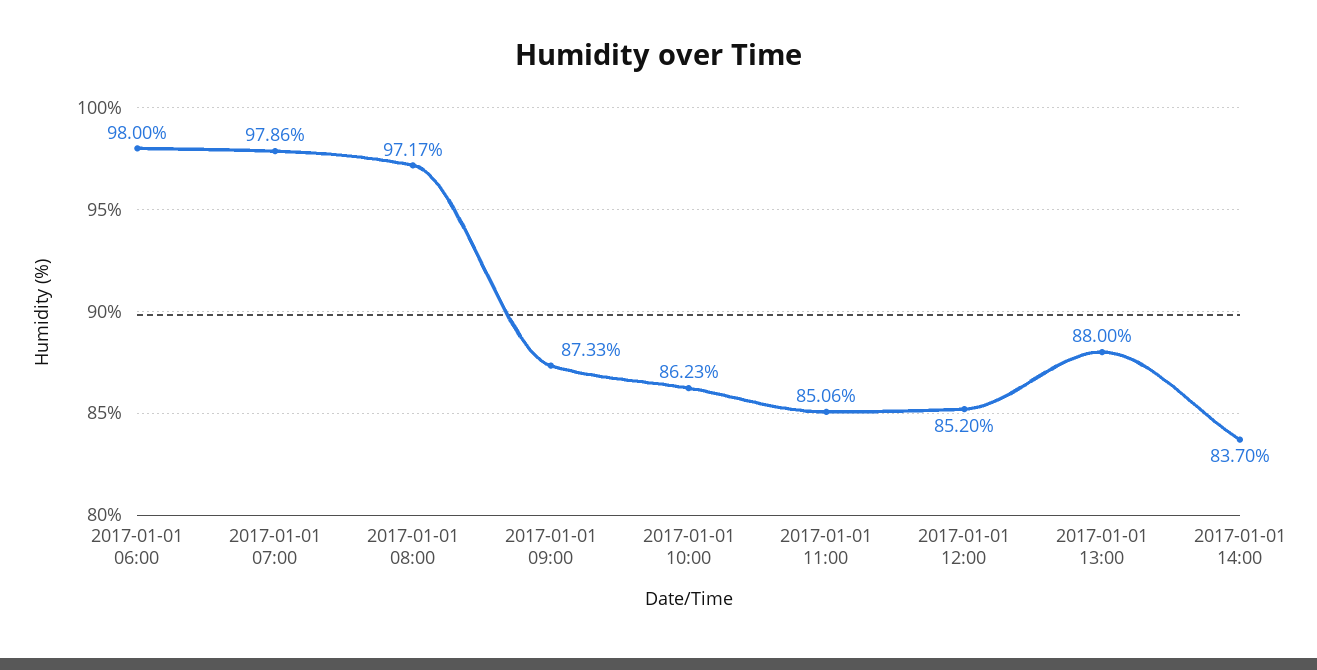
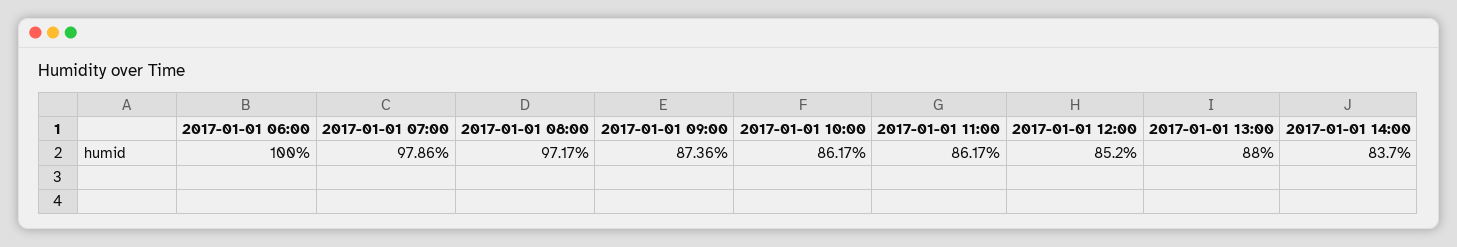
2017-01-01 06:00: 98 -> 100
2017-01-01 09:00: 87.33 -> 87.36
2017-01-01 10:00: 86.23 -> 86.17
2017-01-01 11:00: 85.06 -> 86.17

